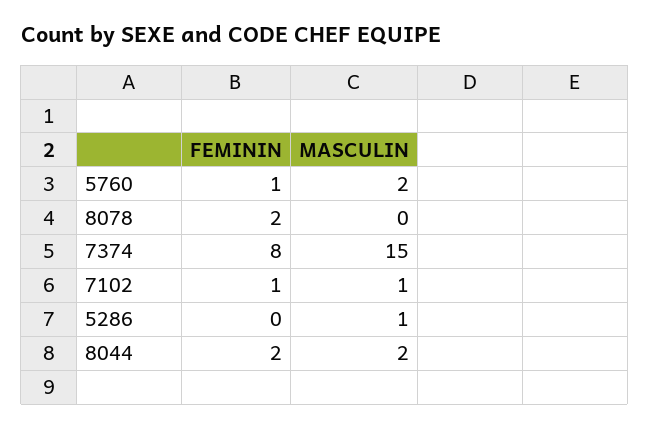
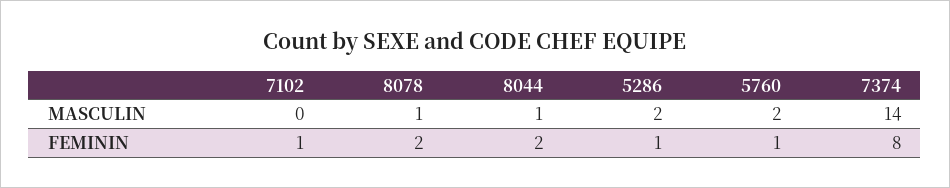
MASCULIN, 8078: 0 -> 1
MASCULIN, 7374: 15 -> 14
MASCULIN, 7102: 1 -> 0
FEMININ, 5286: 0 -> 1
MASCULIN, 5286: 1 -> 2
MASCULIN, 8044: 2 -> 1

